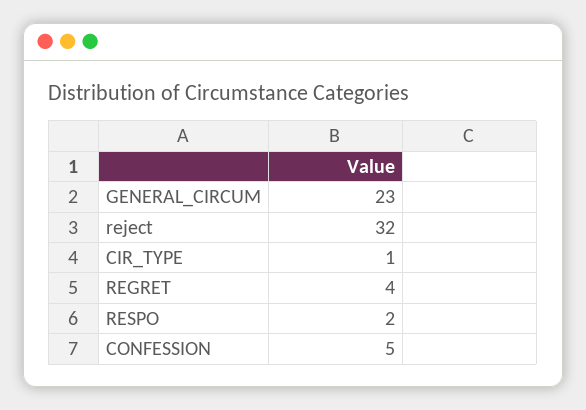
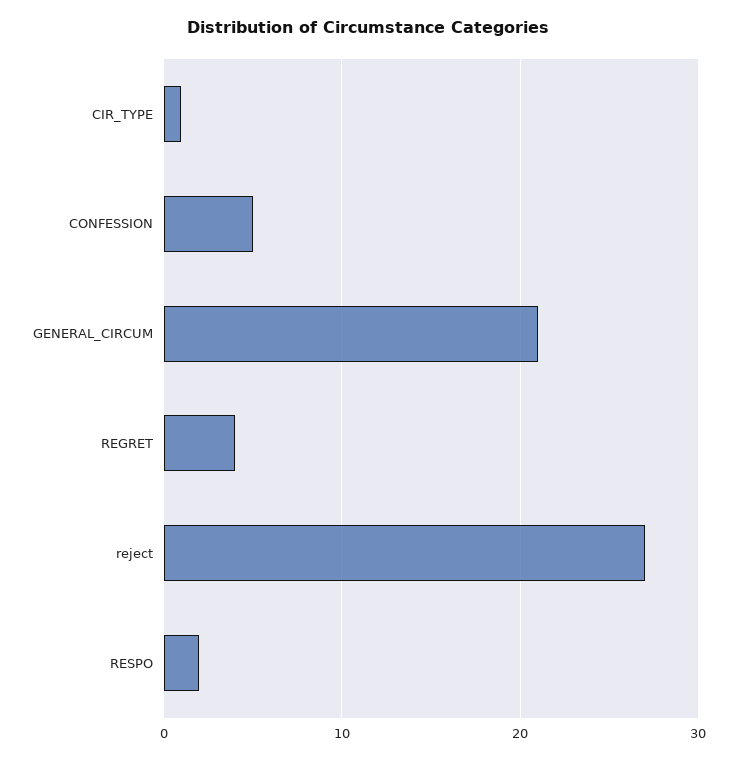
GENERAL_CIRCUM: 23 -> 21
reject: 32 -> 27

